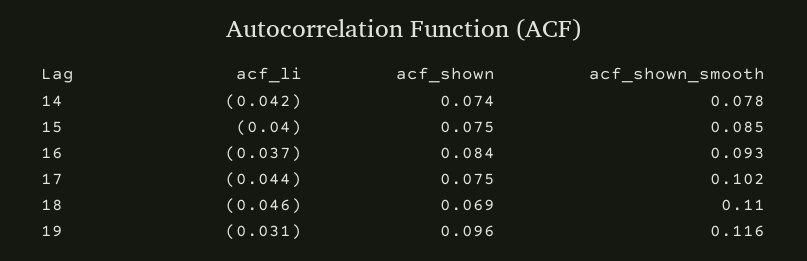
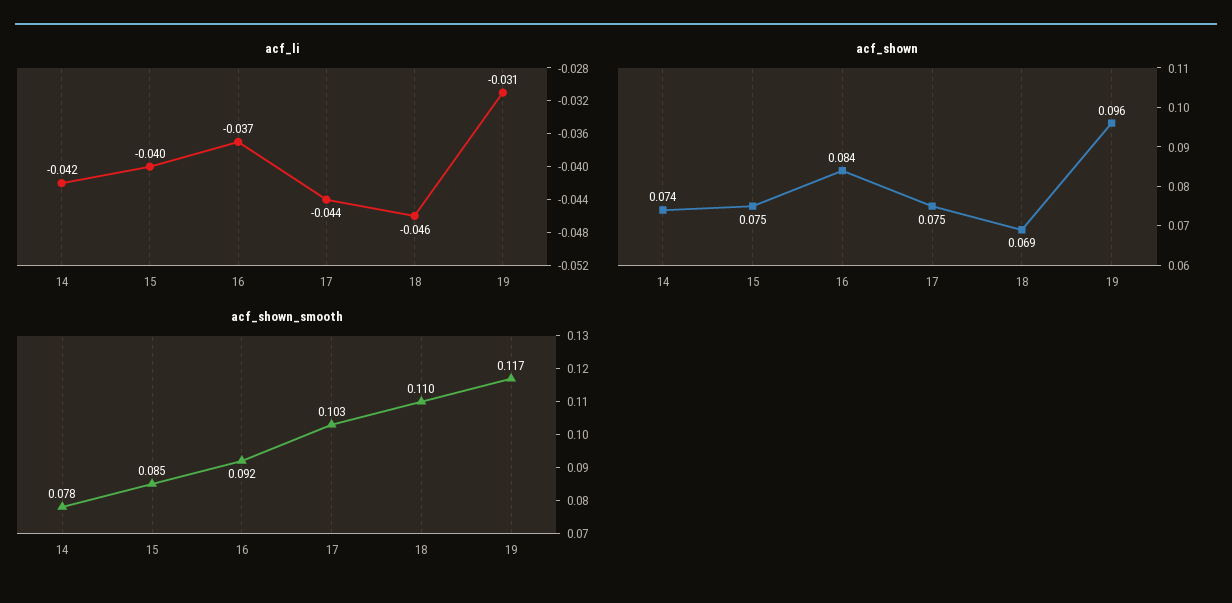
acf_shown_smooth, 16: 0.093 -> 0.092
acf_shown_smooth, 17: 0.102 -> 0.103
acf_shown_smooth, 19: 0.116 -> 0.117

